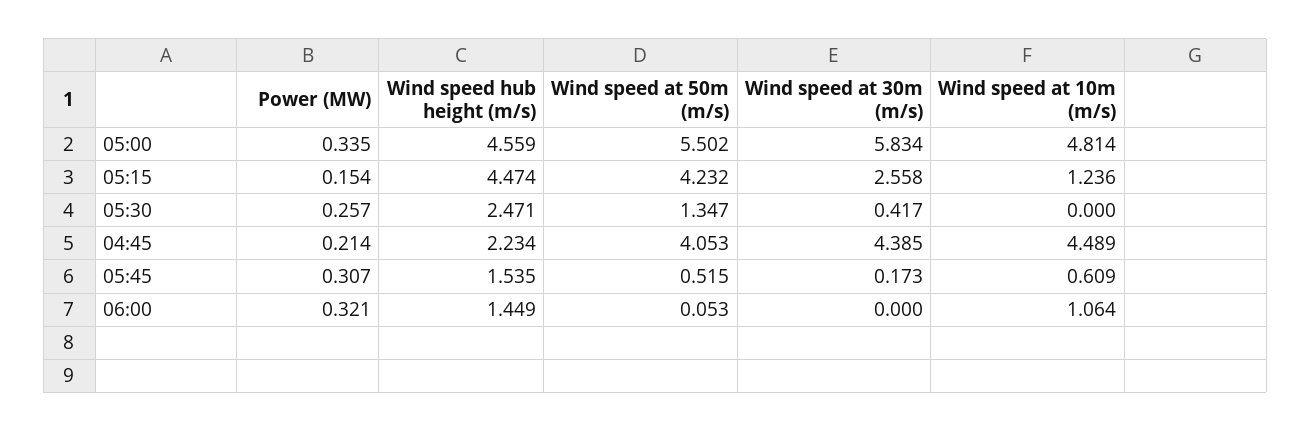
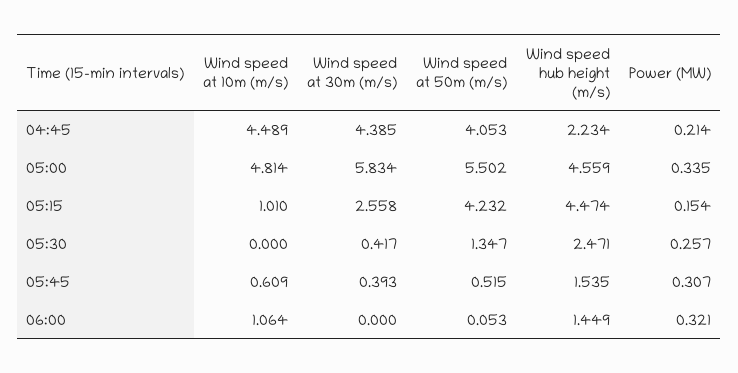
Wind speed at 10m (m/s), 05:15: 1.236 -> 1.01
Wind speed at 30m (m/s), 05:45: 0.173 -> 0.393

